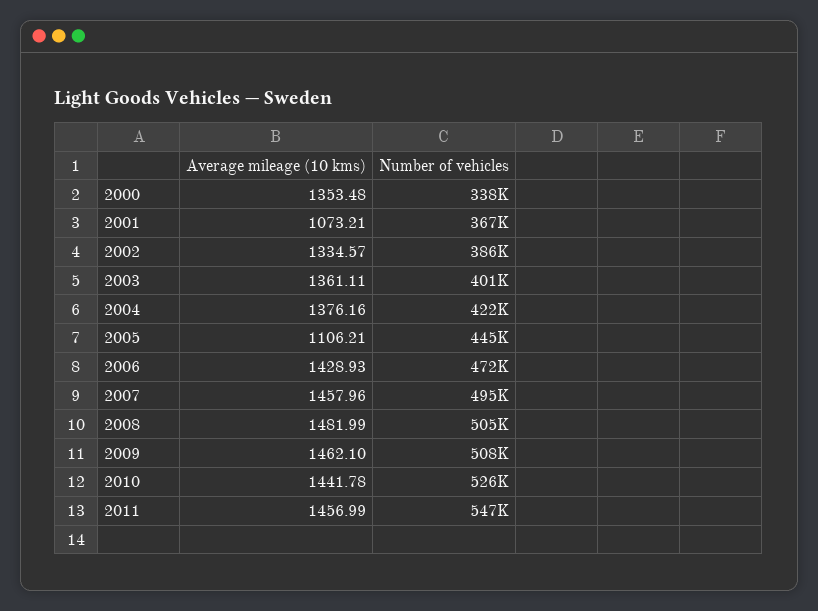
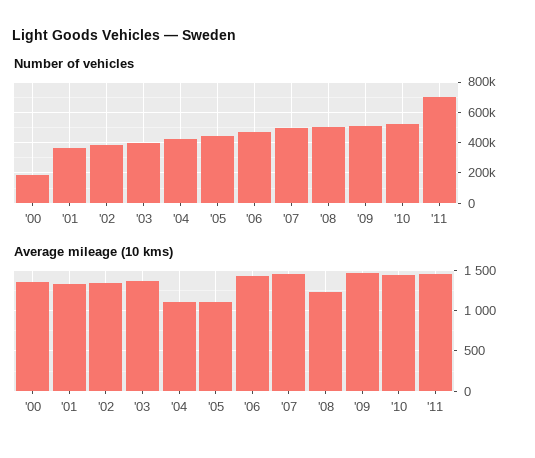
Number of vehicles, 2000: 338000 -> 200000
Average mileage (10 kms), 2001: 1073.21 -> 1300
Average mileage (10 kms), 2004: 1376.16 -> 1100
Average mileage (10 kms), 2008: 1481.99 -> 1200
Number of vehicles, 2011: 547000 -> 700000

